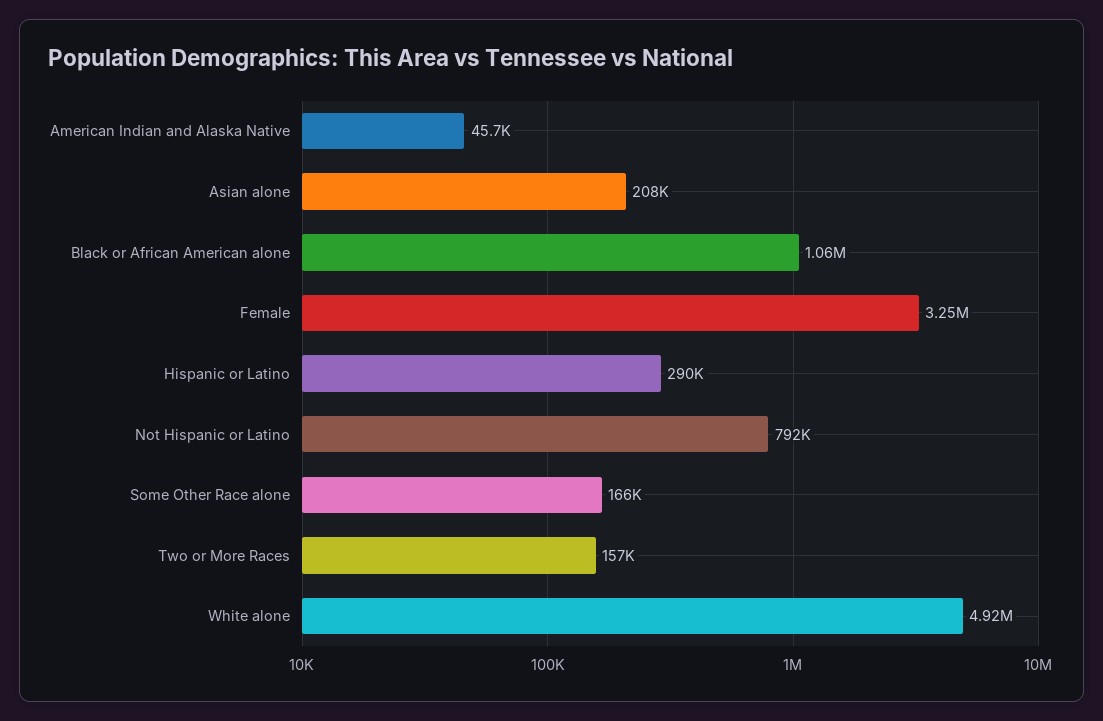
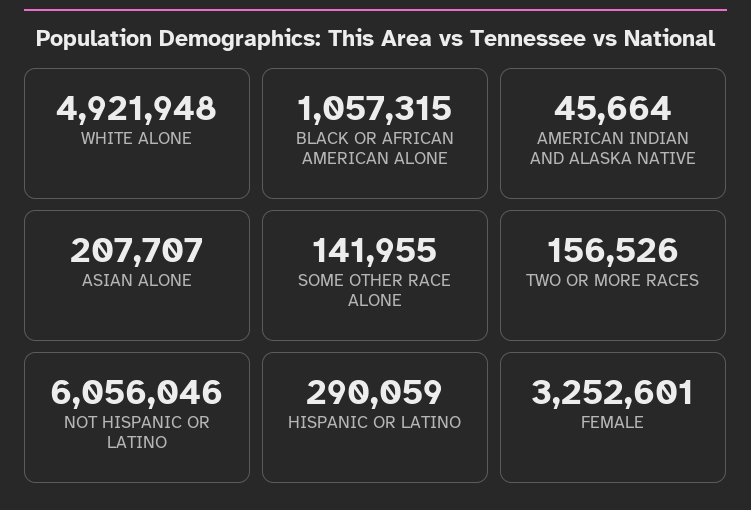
Not Hispanic or Latino: 792000 -> 6056046
Some Other Race alone: 166000 -> 141955

